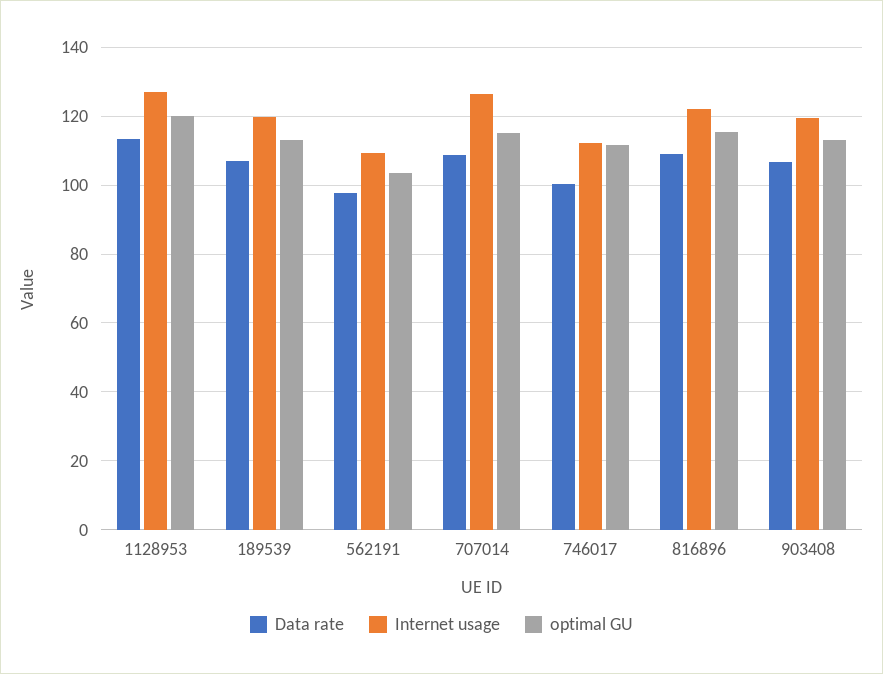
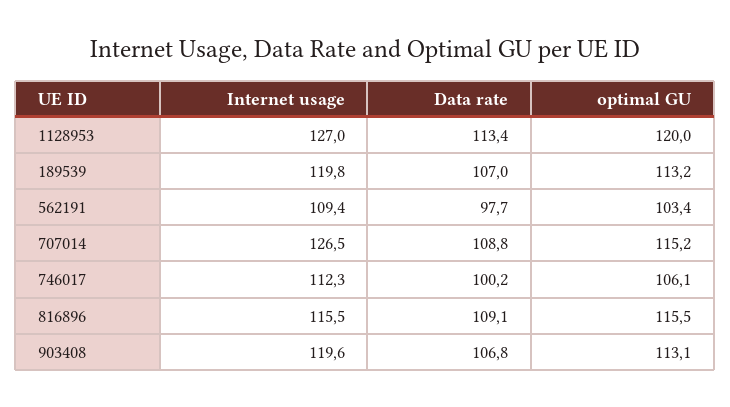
optimal GU, 746017: 112 -> 106.1
Internet usage, 816896: 122 -> 115.5

